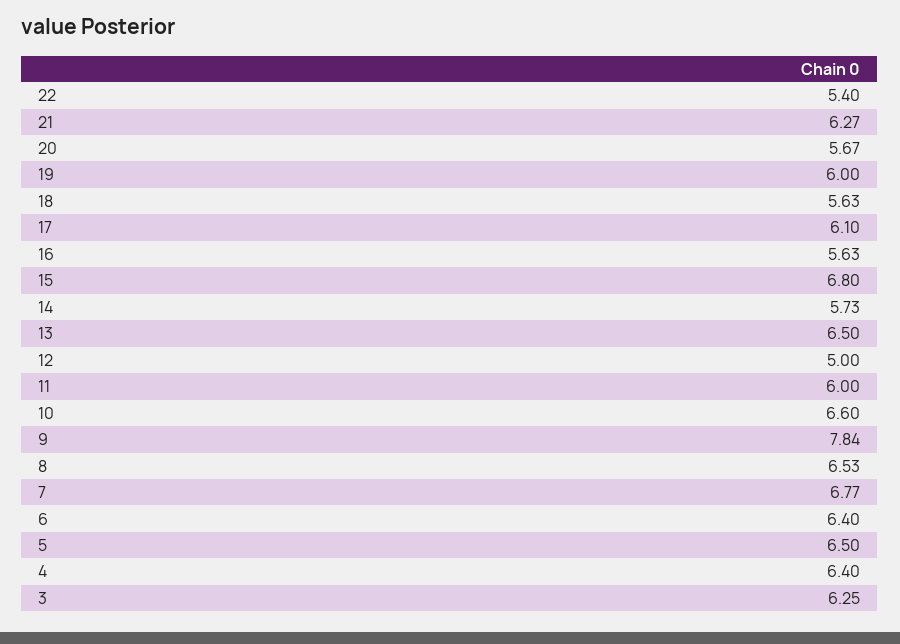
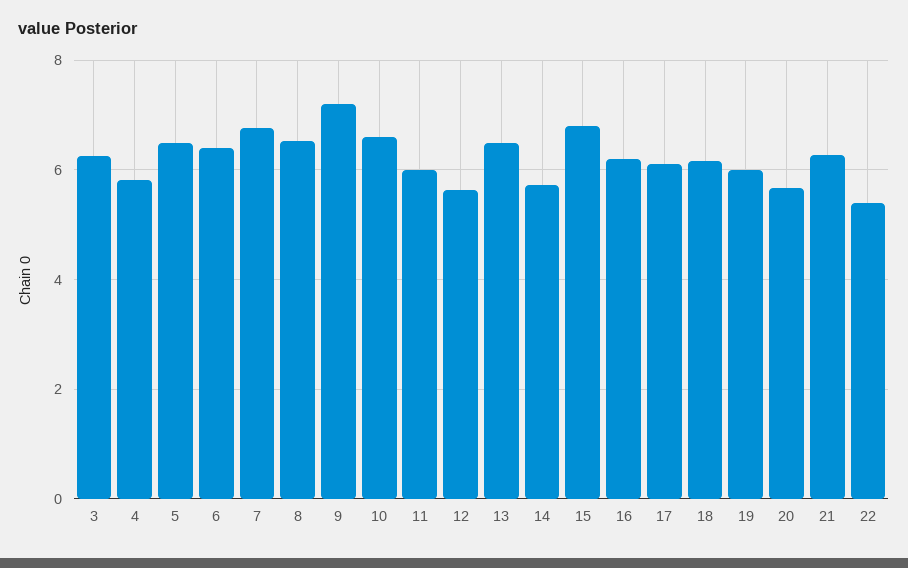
18: 5.63 -> 6.2
16: 5.63 -> 6.2
12: 5 -> 5.6
9: 7.84 -> 7.2
4: 6.4 -> 5.8

